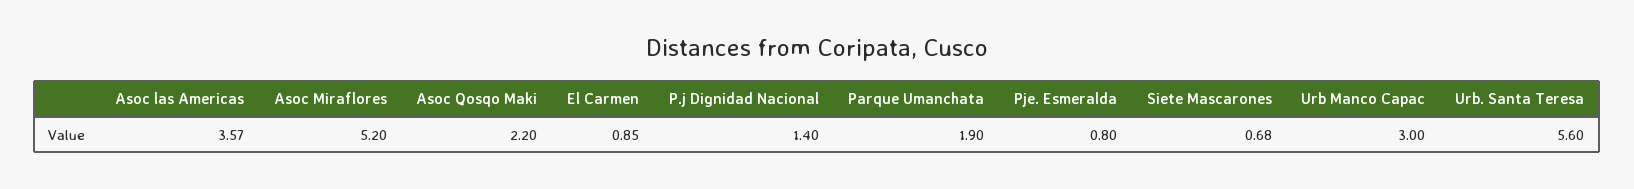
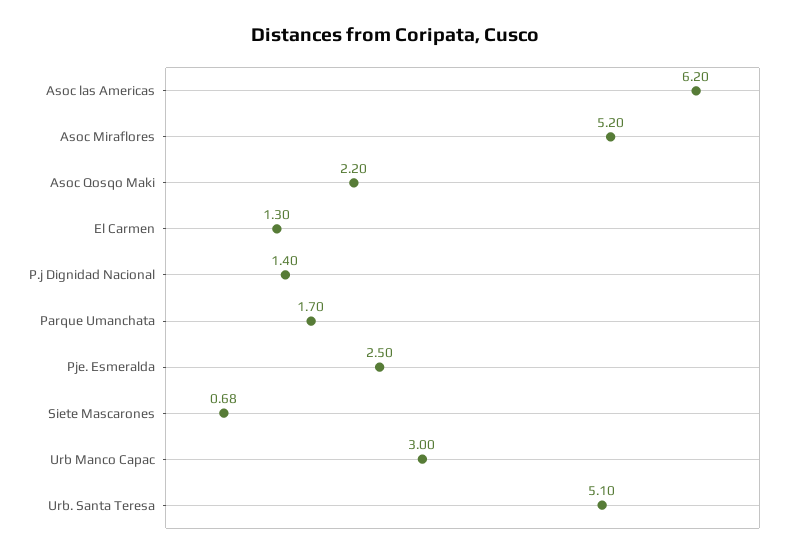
Asoc las Americas: 3.57 -> 6.2
El Carmen: 0.85 -> 1.3
Parque Umanchata: 1.9 -> 1.7
Pje. Esmeralda: 0.8 -> 2.5
Urb. Santa Teresa: 5.6 -> 5.1

